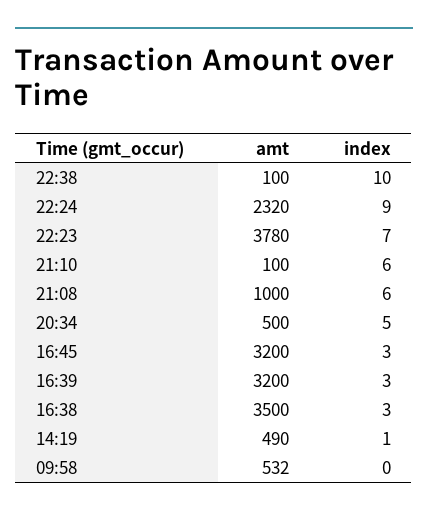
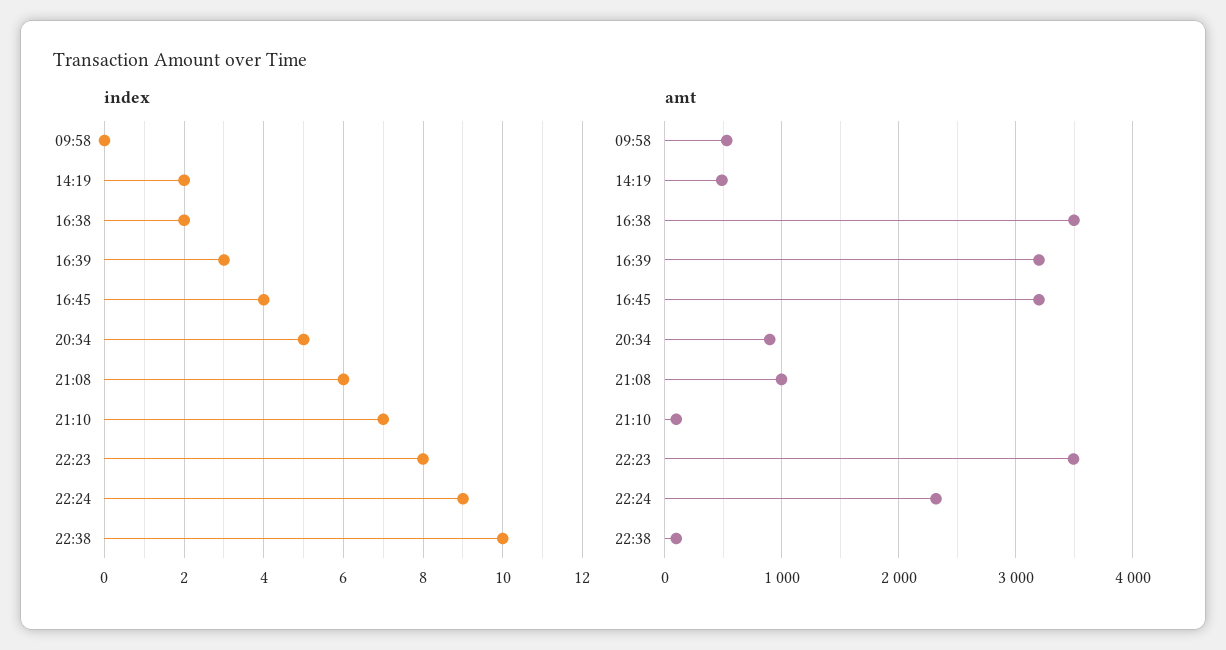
amt, 22:23: 3780 -> 3500
index, 22:23: 7 -> 8
index, 21:10: 6 -> 7
amt, 20:34: 500 -> 900
index, 16:45: 3 -> 4
index, 16:38: 3 -> 2
index, 14:19: 1 -> 2

